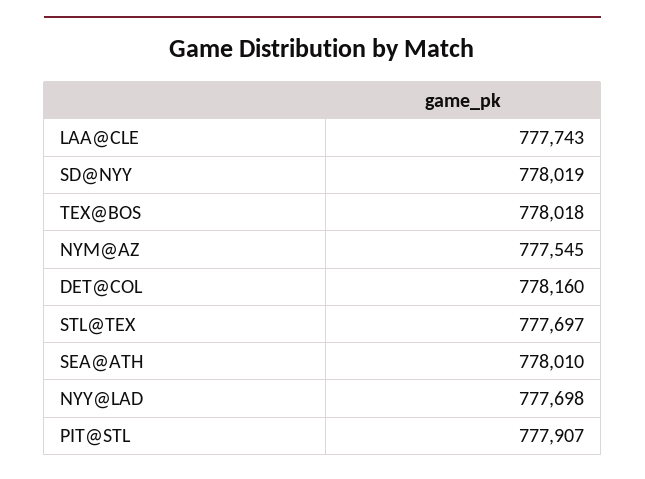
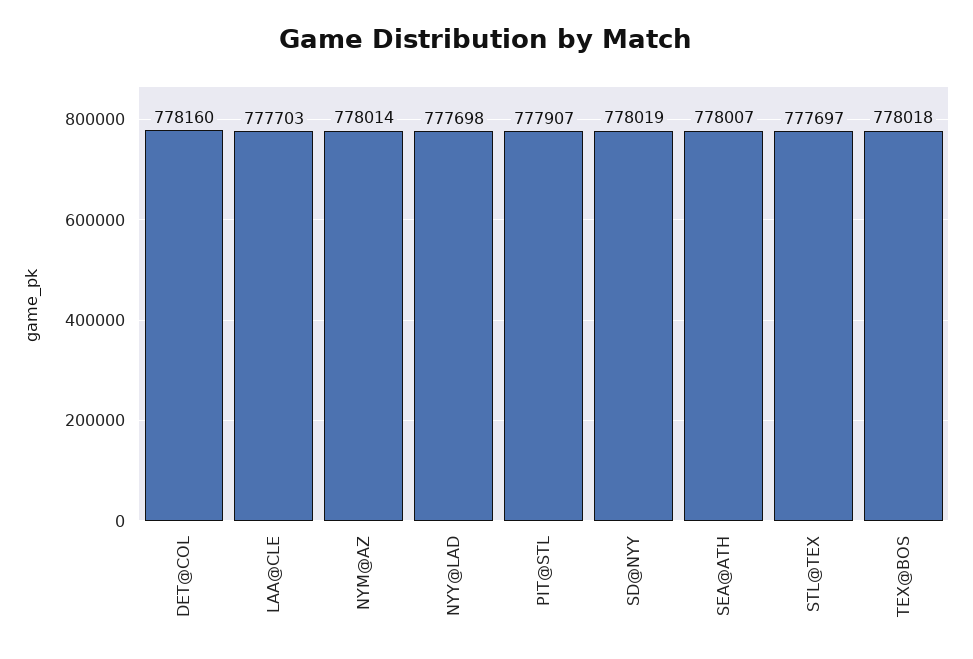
LAA@CLE: 777743 -> 777703
NYM@AZ: 777545 -> 778014
SEA@ATH: 778010 -> 778007

